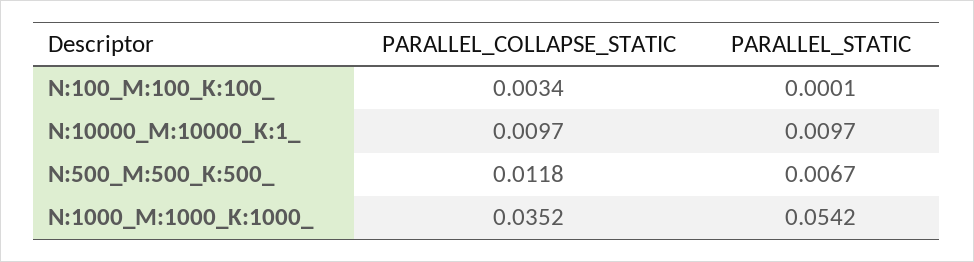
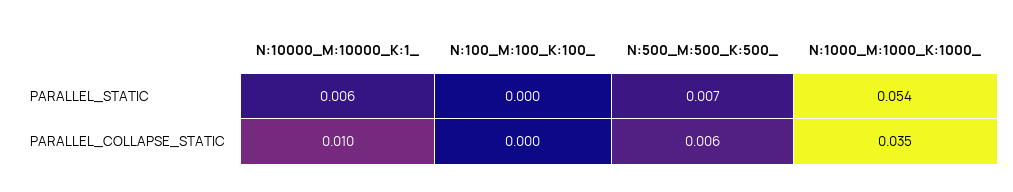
PARALLEL_COLLAPSE_STATIC, N:100_M:100_K:100_: 0.0034 -> 0
PARALLEL_STATIC, N:10000_M:10000_K:1_: 0.0097 -> 0.006
PARALLEL_COLLAPSE_STATIC, N:500_M:500_K:500_: 0.0118 -> 0.006

